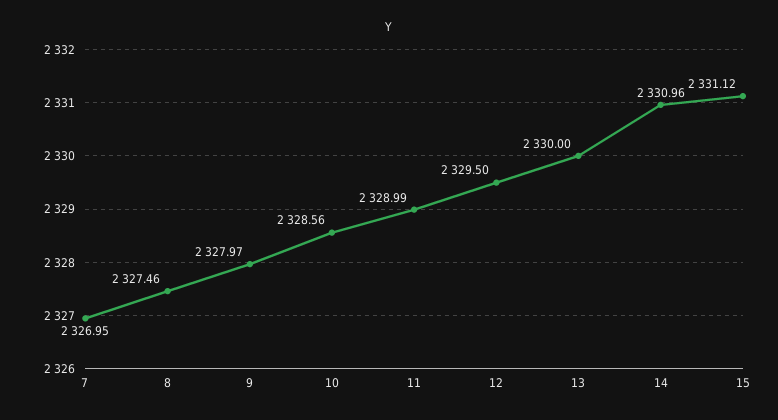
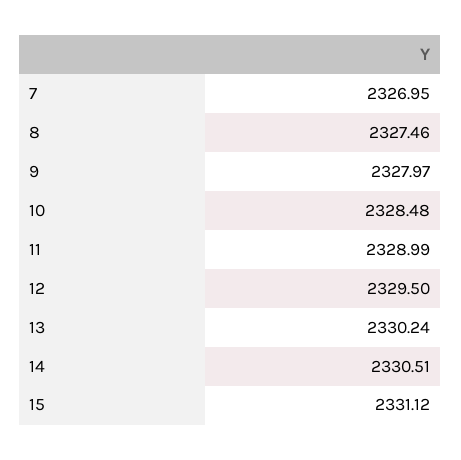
10: 2328.56 -> 2328.48
13: 2330 -> 2330.24
14: 2330.96 -> 2330.51

